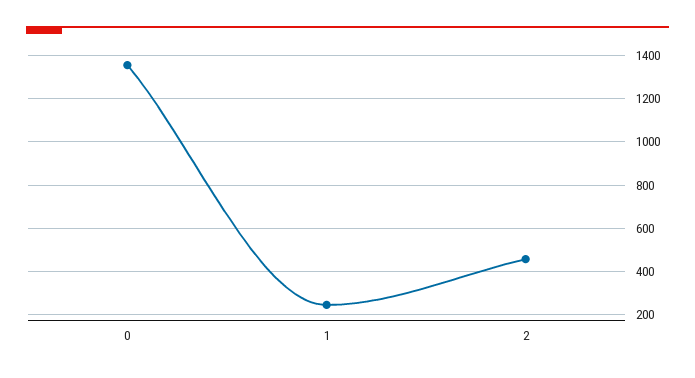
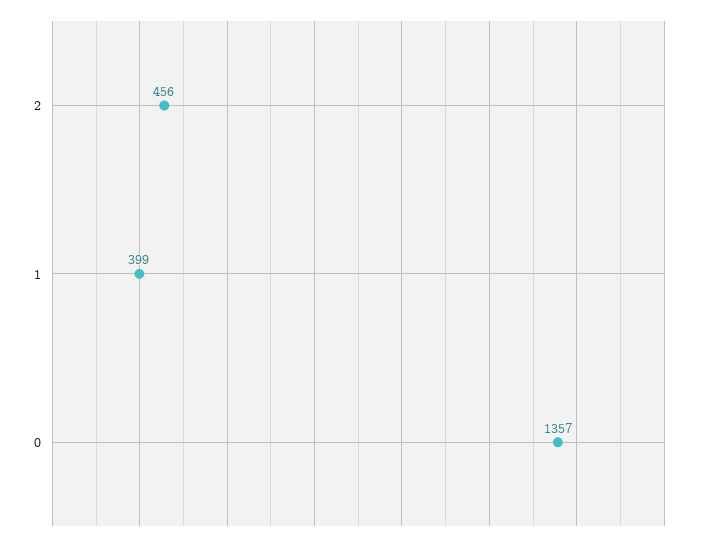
1: 250 -> 399

